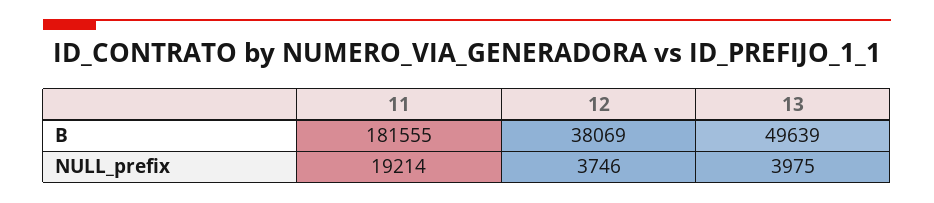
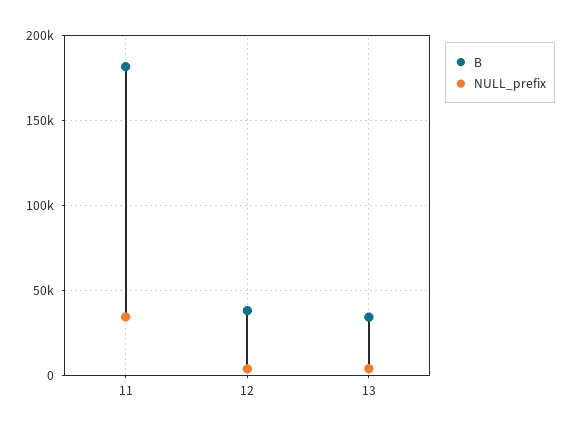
B, 13: 49639 -> 35000
NULL_prefix, 11: 19214 -> 35000

